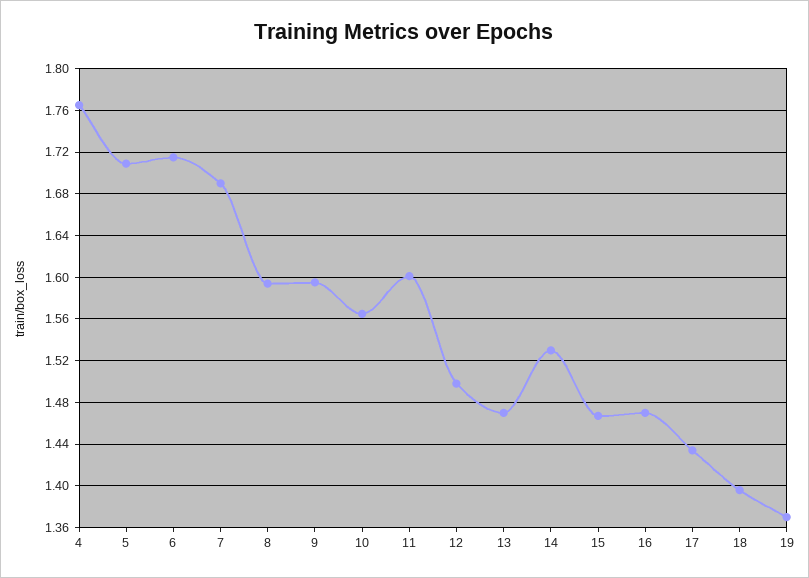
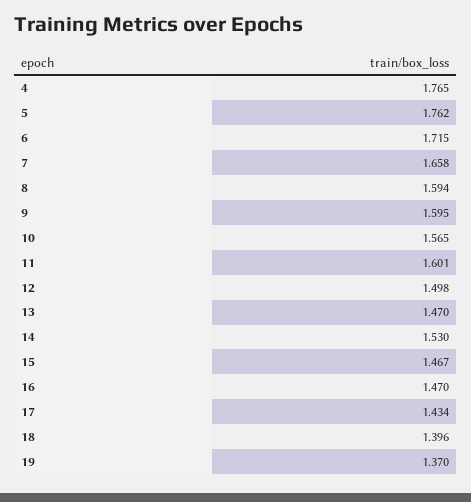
5: 1.71 -> 1.762
7: 1.69 -> 1.658

